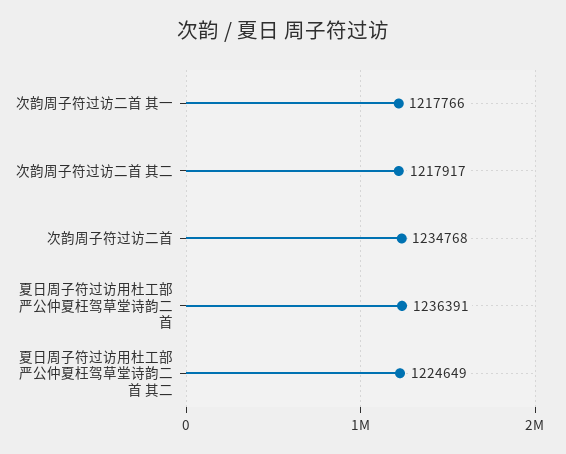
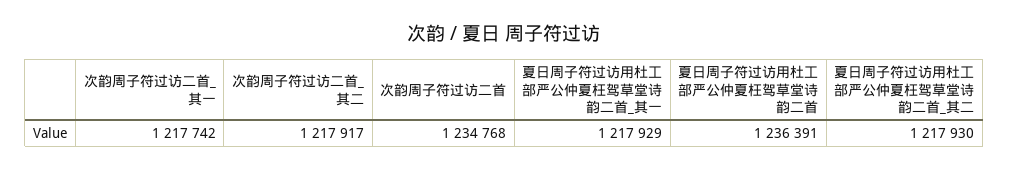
次韵周子符过访二首 其一: 1217766 -> 1217742
夏日周子符过访用杜工部严公仲夏枉驾草堂诗韵二首 其二: 1224649 -> 1217930
夏日周子符过访用杜工部严公仲夏枉驾草堂诗韵二首_其一: none -> 1217929

